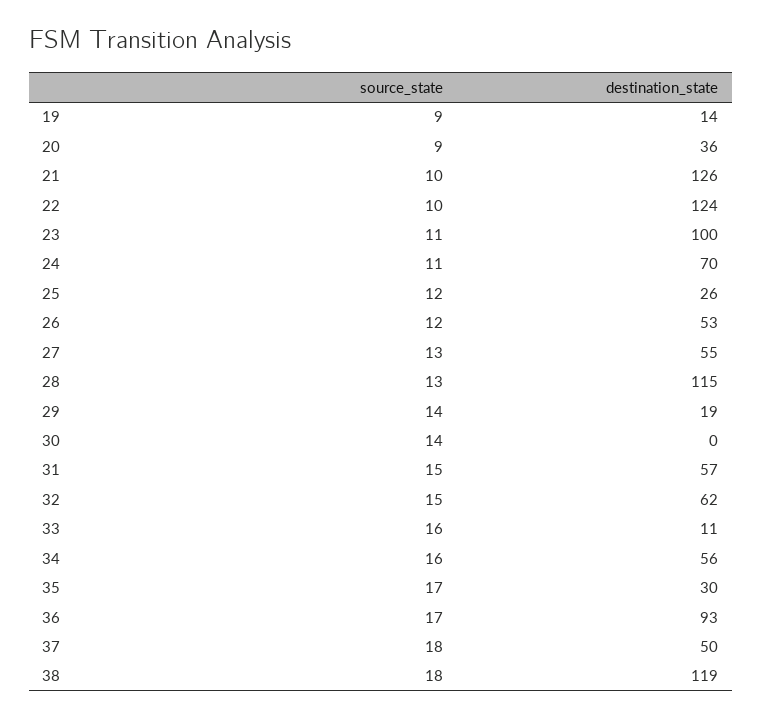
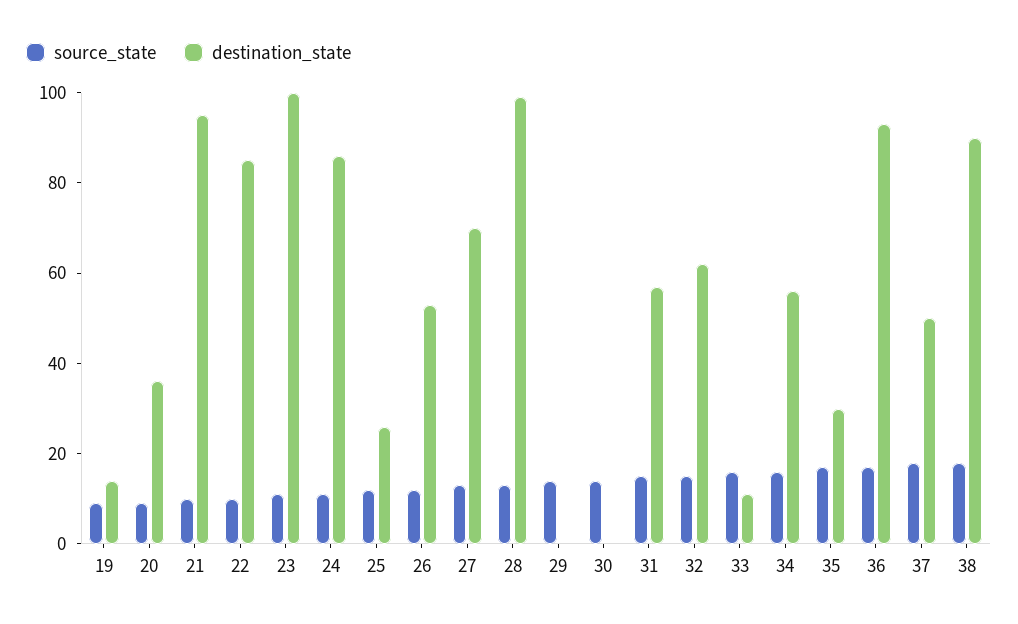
destination_state, 21: 126 -> 95
destination_state, 22: 124 -> 85
destination_state, 24: 70 -> 85
destination_state, 27: 55 -> 70
destination_state, 28: 115 -> 100
destination_state, 29: 19 -> 0
destination_state, 38: 119 -> 90

